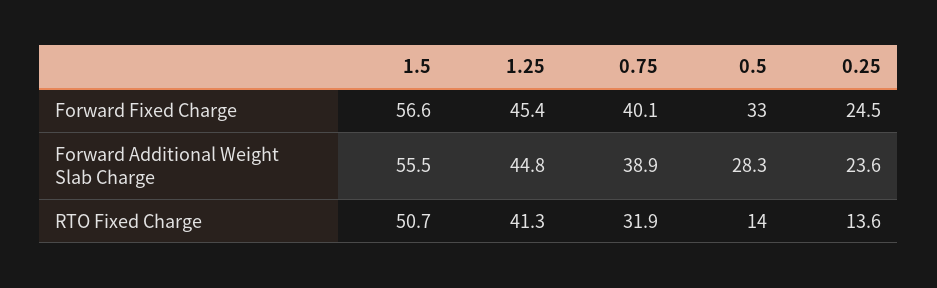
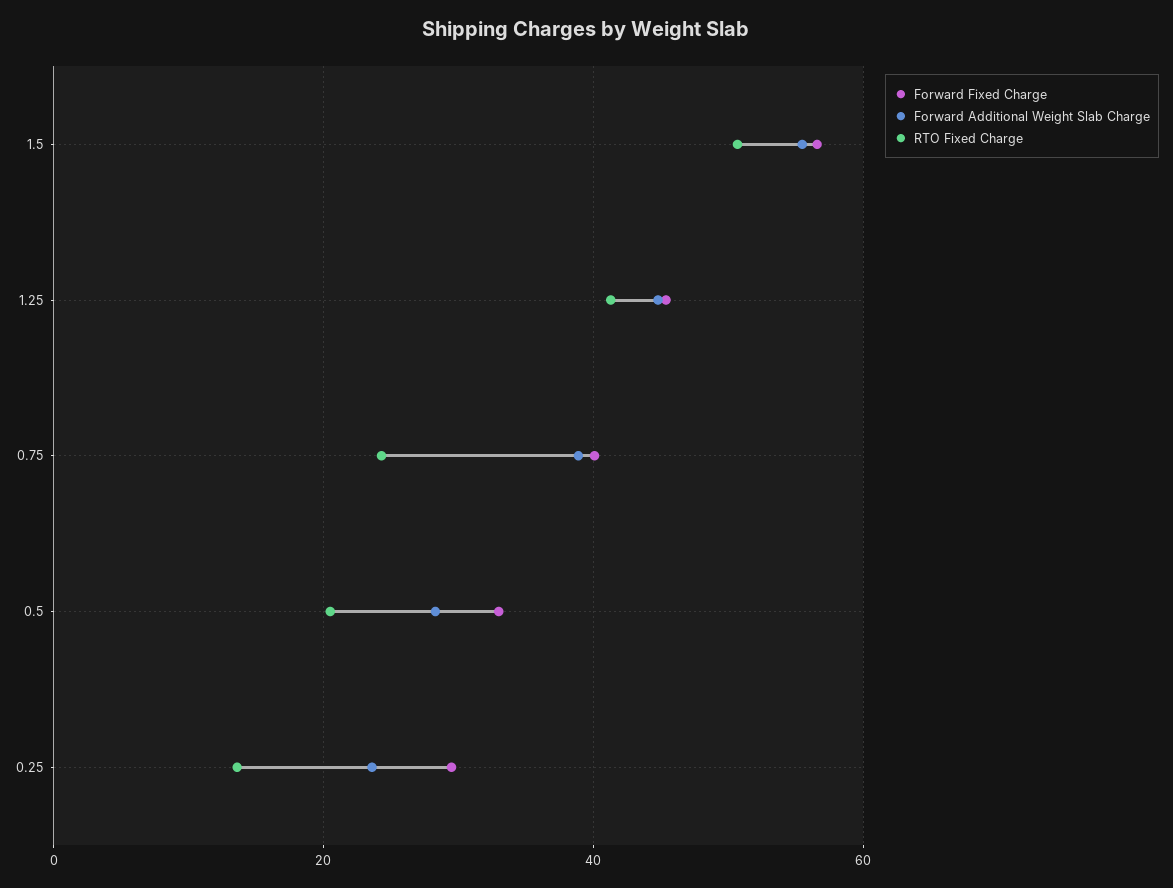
Forward Fixed Charge, 0.25: 24.5 -> 30
RTO Fixed Charge, 0.75: 31.9 -> 24
RTO Fixed Charge, 0.5: 14 -> 20

